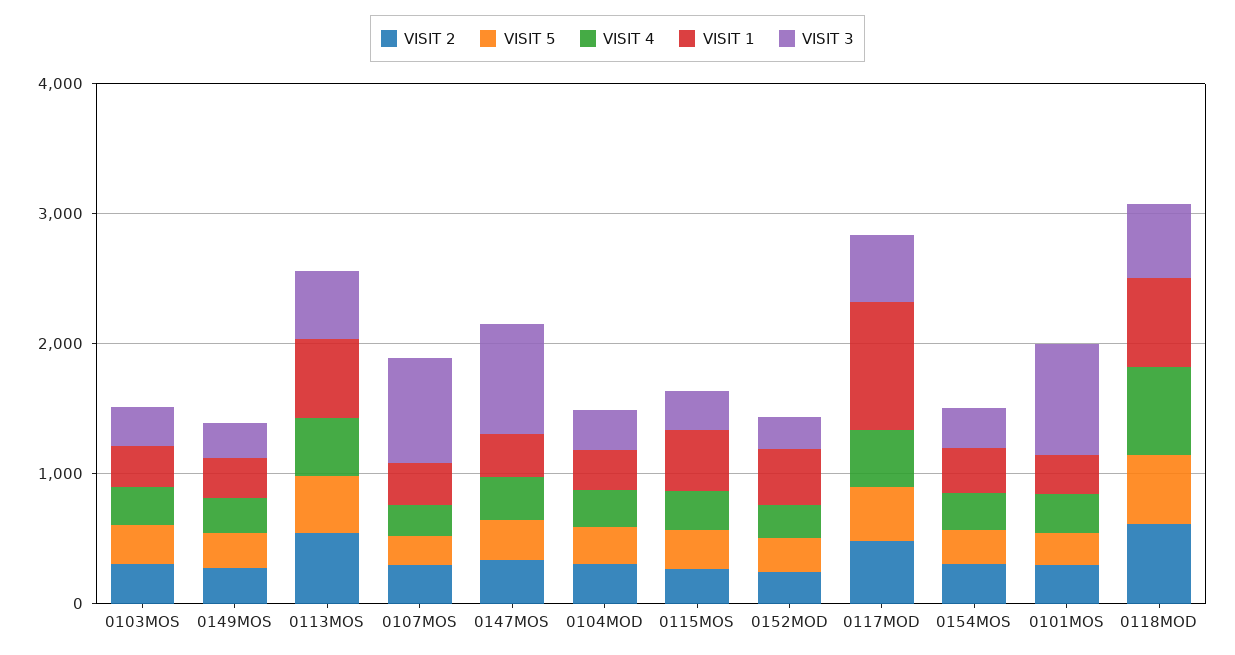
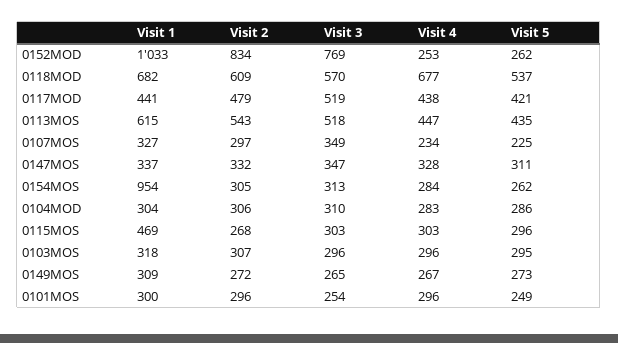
VISIT 3, 0107MOS: 800 -> 349
VISIT 3, 0147MOS: 800 -> 347
VISIT 2, 0152MOD: 200 -> 834
VISIT 1, 0152MOD: 400 -> 1033
VISIT 3, 0152MOD: 200 -> 769
VISIT 1, 0117MOD: 1000 -> 441
VISIT 1, 0154MOS: 400 -> 954
VISIT 3, 0101MOS: 800 -> 254

